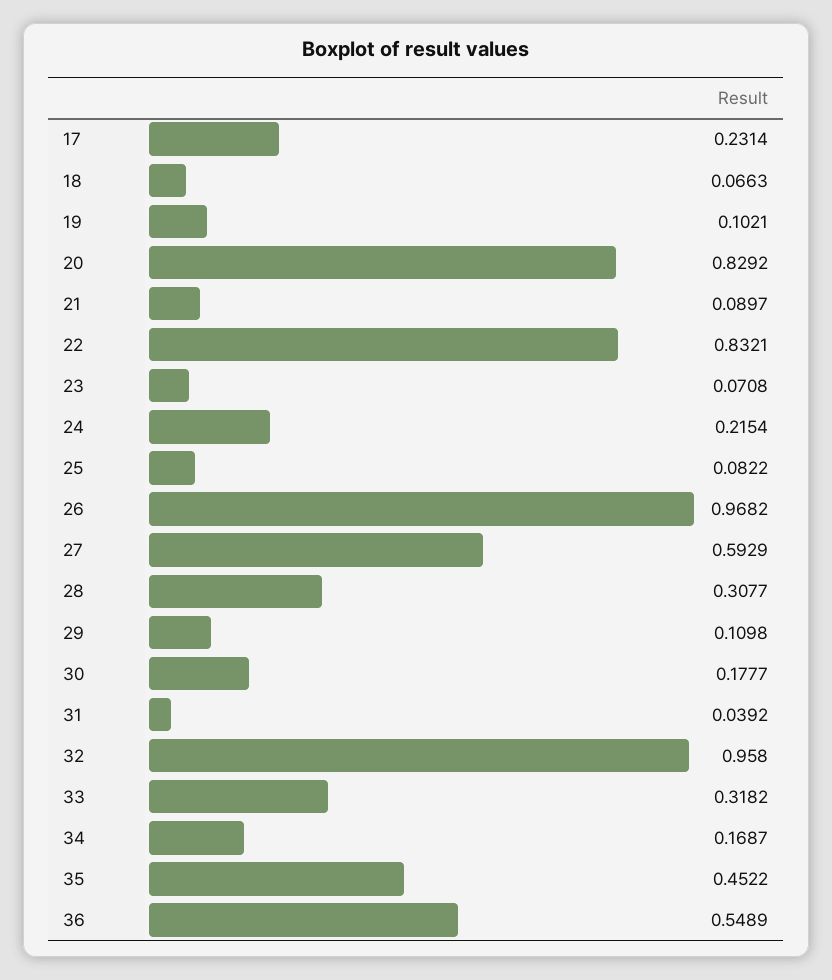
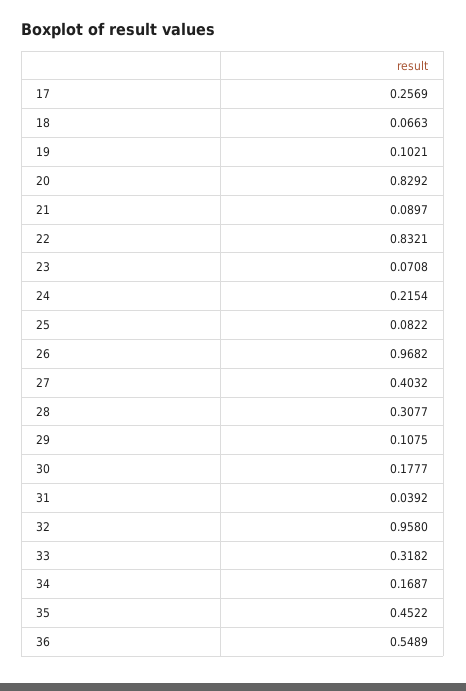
17: 0.2314 -> 0.2569
27: 0.5929 -> 0.4032
29: 0.1098 -> 0.1075

